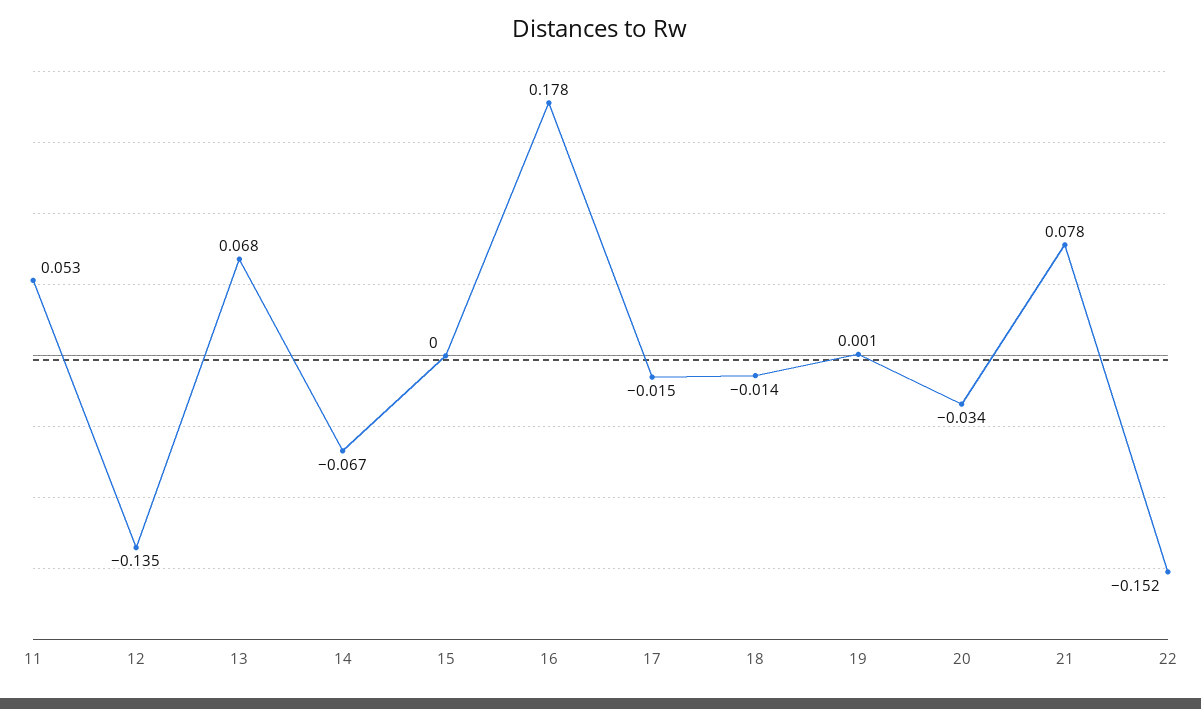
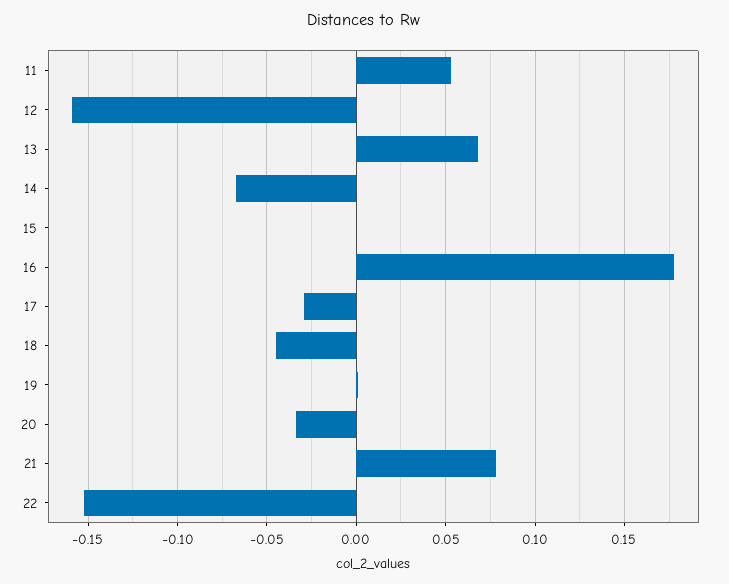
12: -0.135 -> -0.16
17: -0.015 -> -0.03
18: -0.014 -> -0.045

